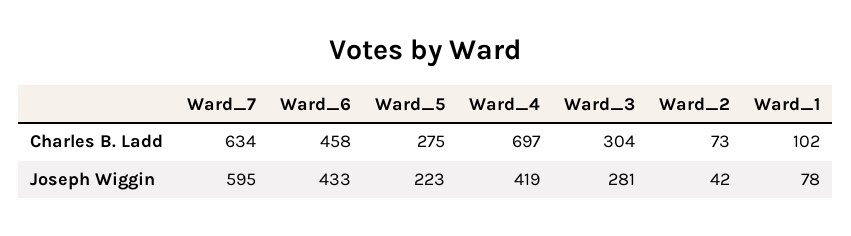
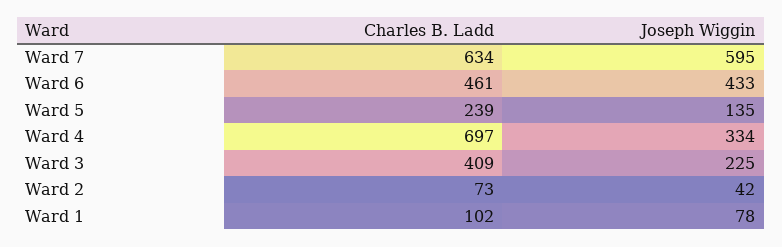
Ward_6, Charles B. Ladd: 458 -> 461
Ward_5, Charles B. Ladd: 275 -> 239
Ward_3, Charles B. Ladd: 304 -> 409
Ward_5, Joseph Wiggin: 223 -> 135
Ward_4, Joseph Wiggin: 419 -> 334
Ward_3, Joseph Wiggin: 281 -> 225

